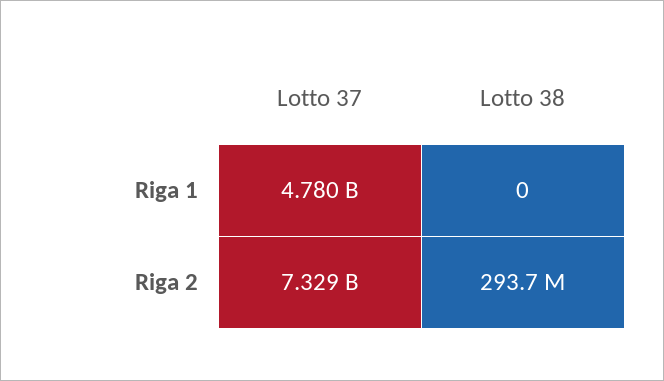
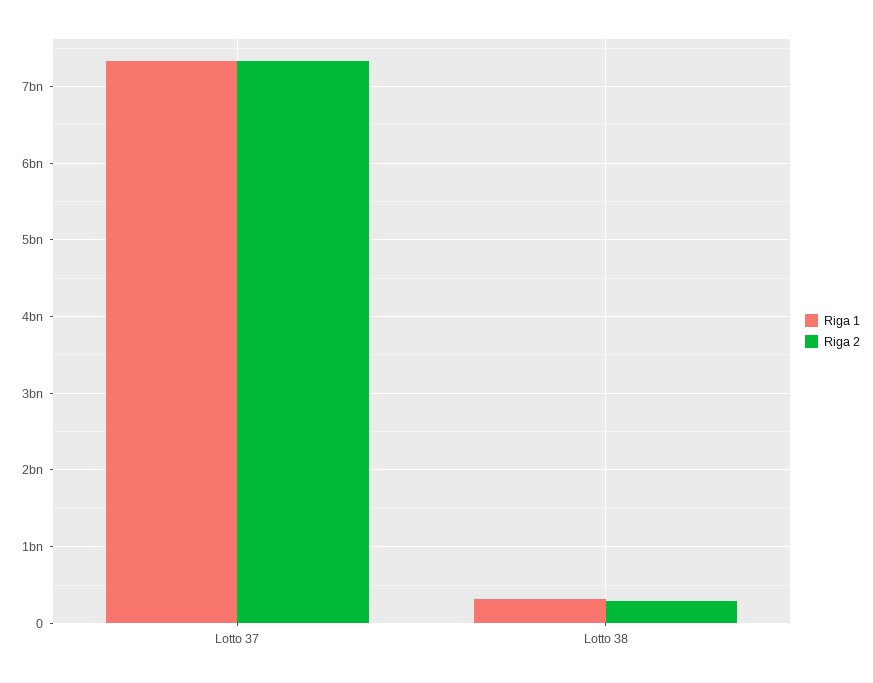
Riga 1, Lotto 37: 4780000000 -> 7300000000
Riga 1, Lotto 38: 0 -> 300000000

